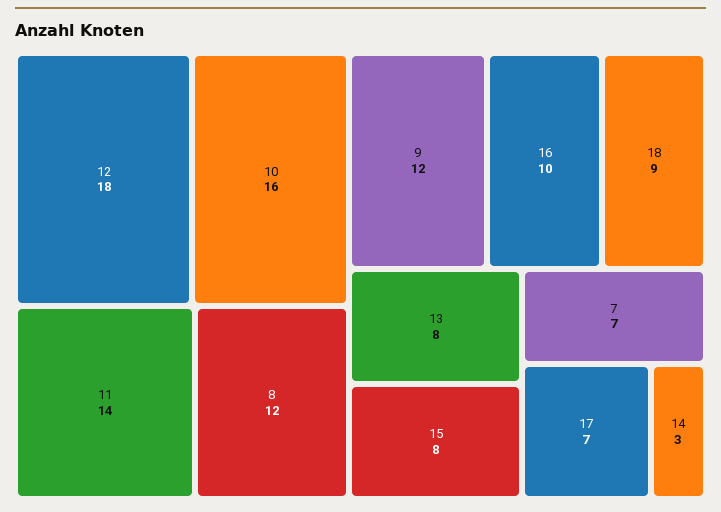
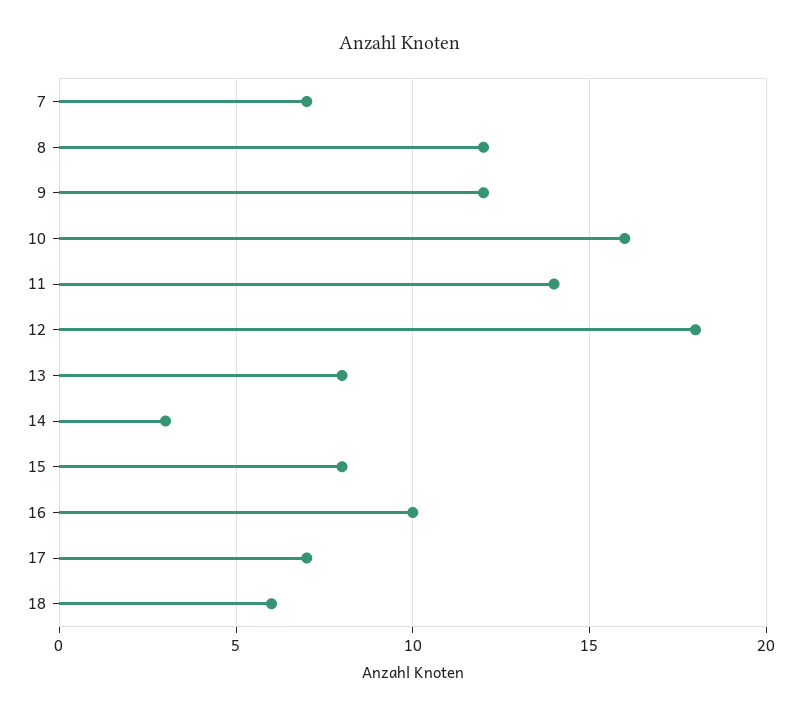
18: 9 -> 6

